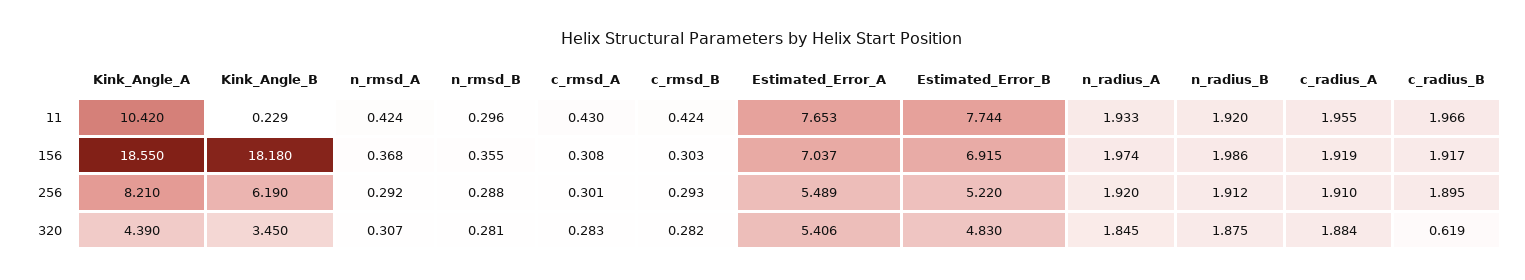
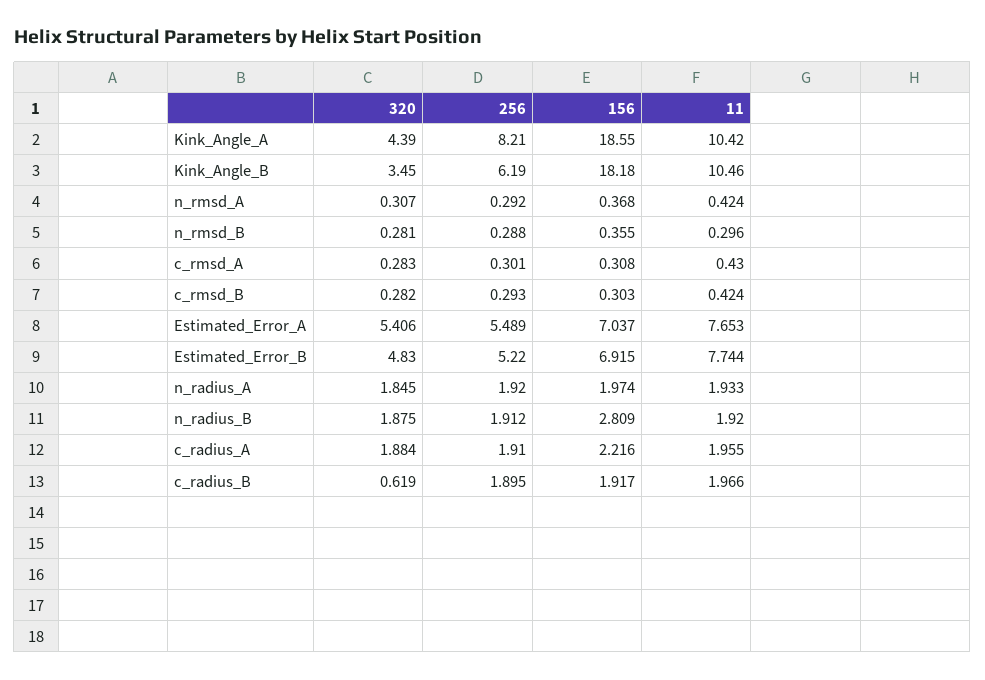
Kink_Angle_B, 11: 0.229 -> 10.46
n_radius_B, 156: 1.986 -> 2.809
c_radius_A, 156: 1.919 -> 2.216

